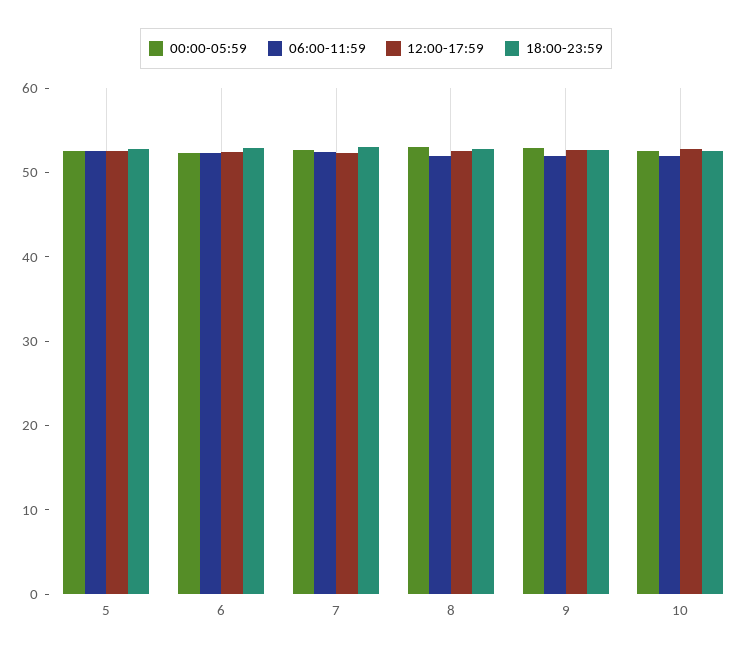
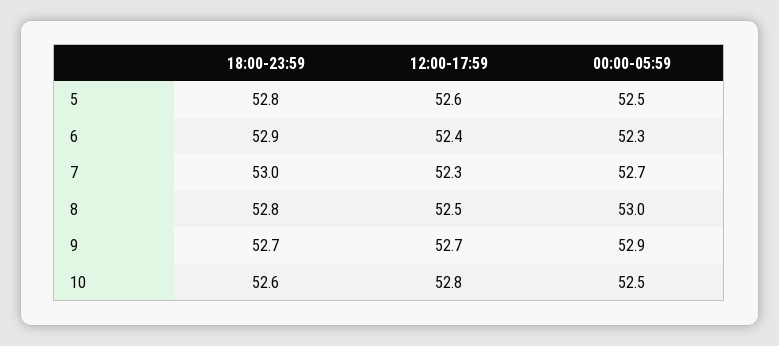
06:00-11:59, 5: 52 -> none
06:00-11:59, 6: 52 -> none
06:00-11:59, 7: 52 -> none
06:00-11:59, 8: 52 -> none
06:00-11:59, 9: 52 -> none
06:00-11:59, 10: 52 -> none

